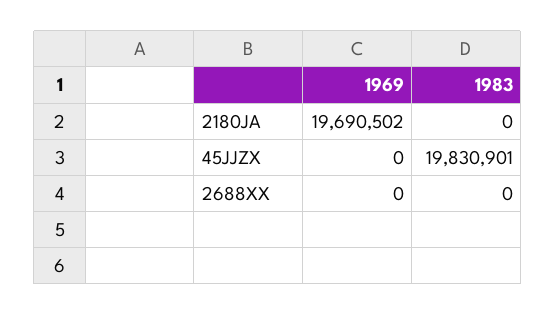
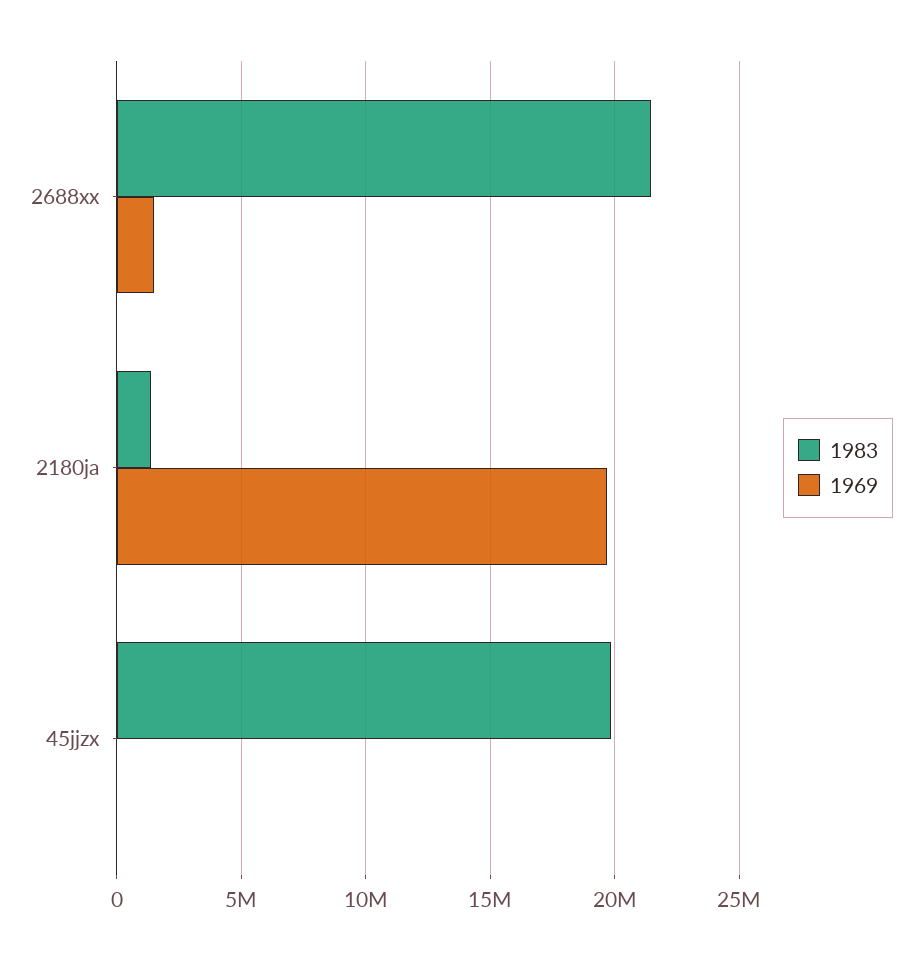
1983, 2180JA: 0 -> 1500000
1969, 2688XX: 0 -> 1500000
1983, 2688XX: 0 -> 21500000

